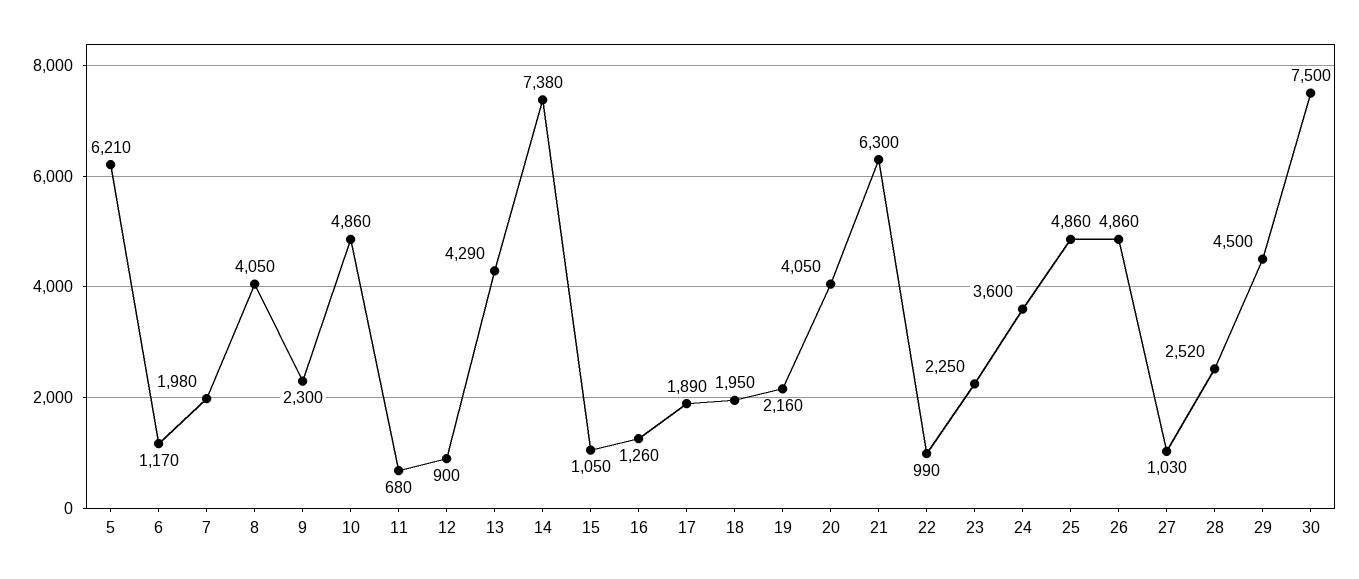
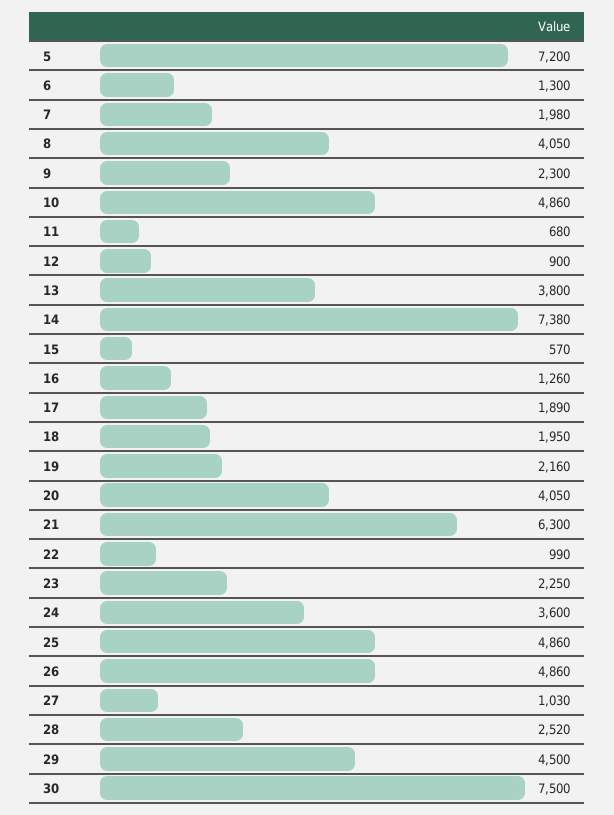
5: 6210 -> 7200
6: 1170 -> 1300
13: 4290 -> 3800
15: 1050 -> 570

